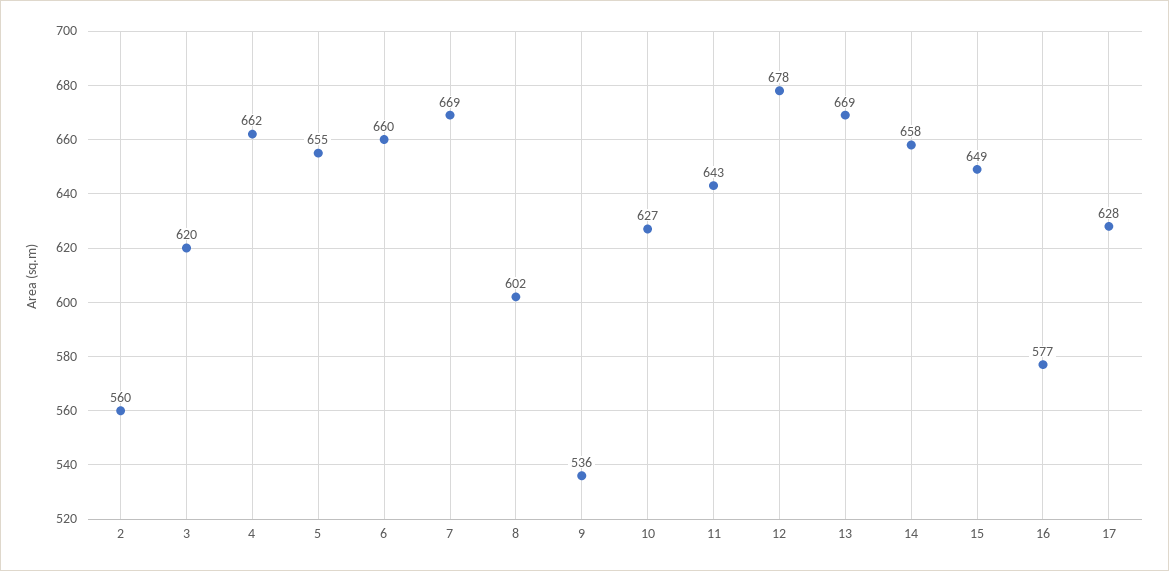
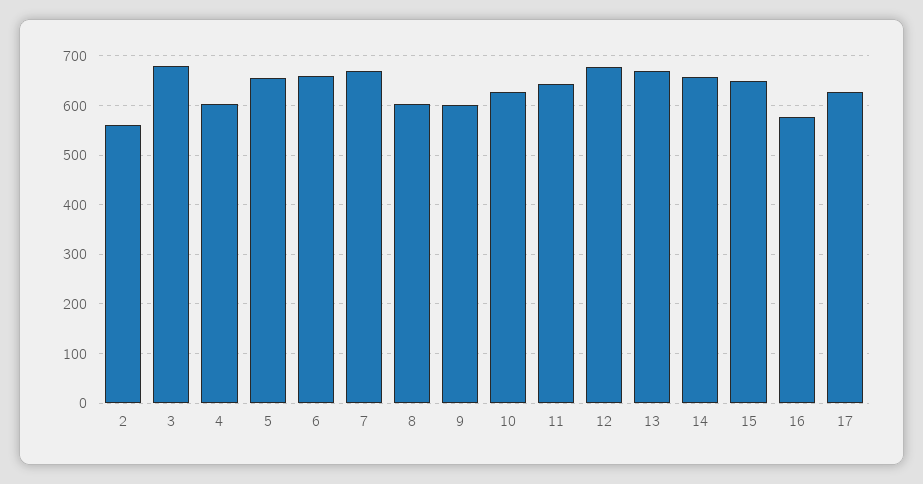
3: 620 -> 680
4: 662 -> 600
9: 536 -> 600

